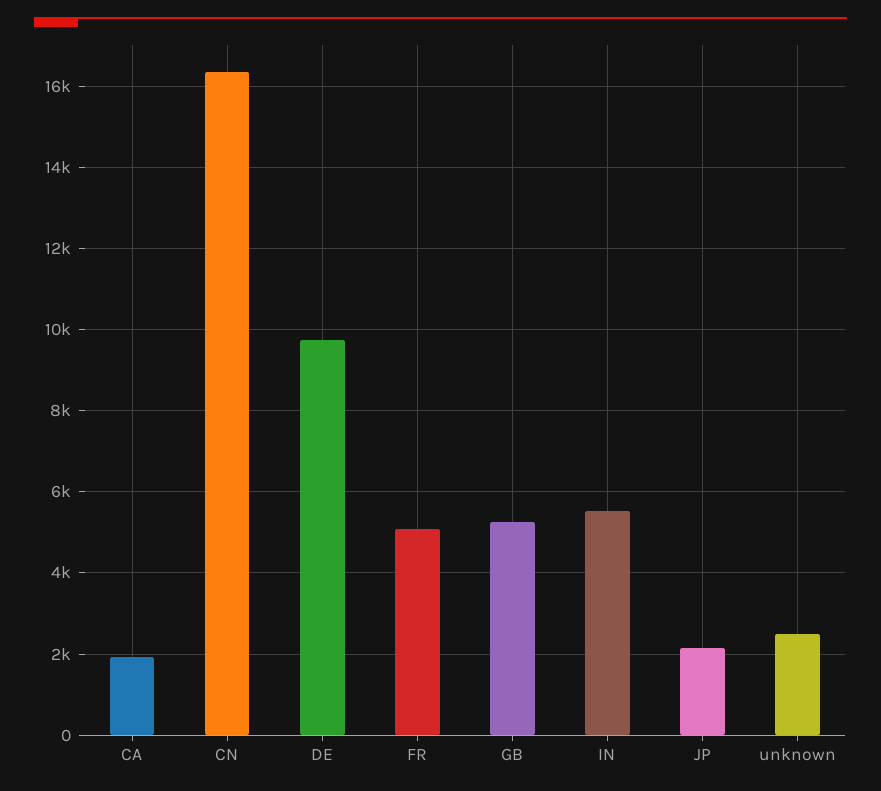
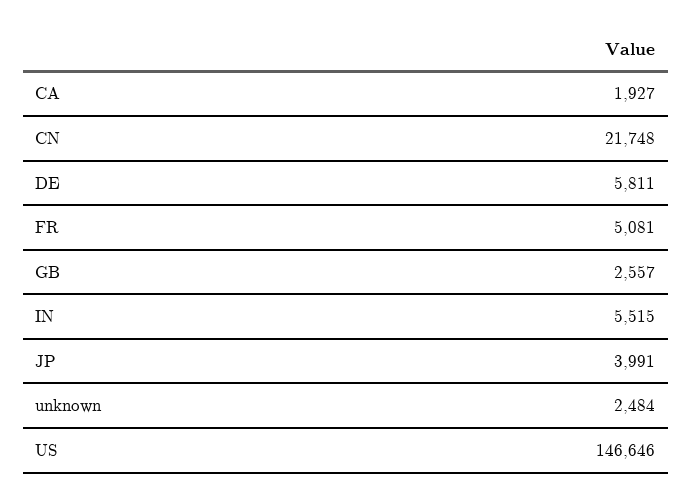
CN: 16400 -> 21748
DE: 9800 -> 5811
GB: 5200 -> 2557
JP: 2200 -> 3991
US: none -> 146646

